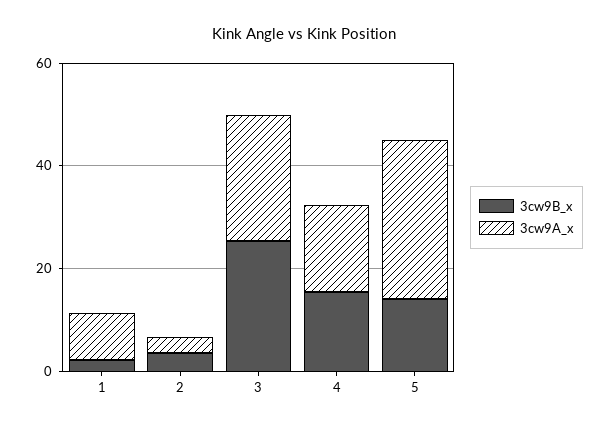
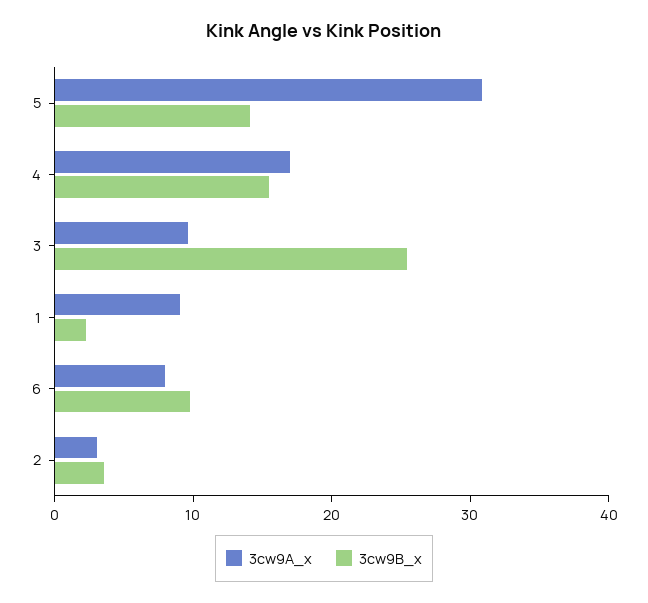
3cw9A_x, 3: 25 -> 10
3cw9A_x, 6: none -> 8
3cw9B_x, 6: none -> 10

